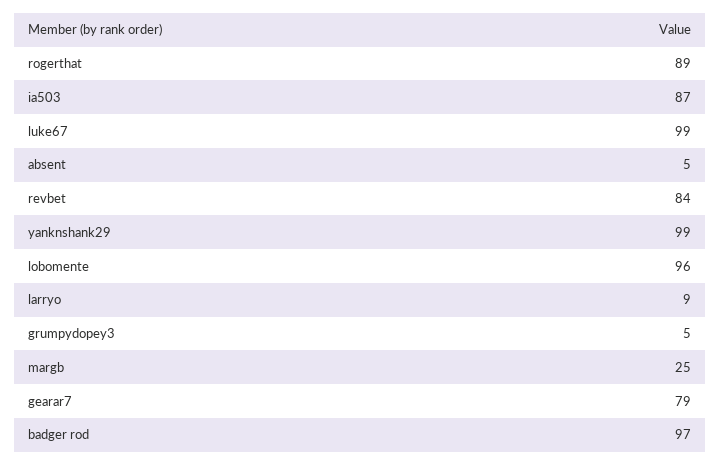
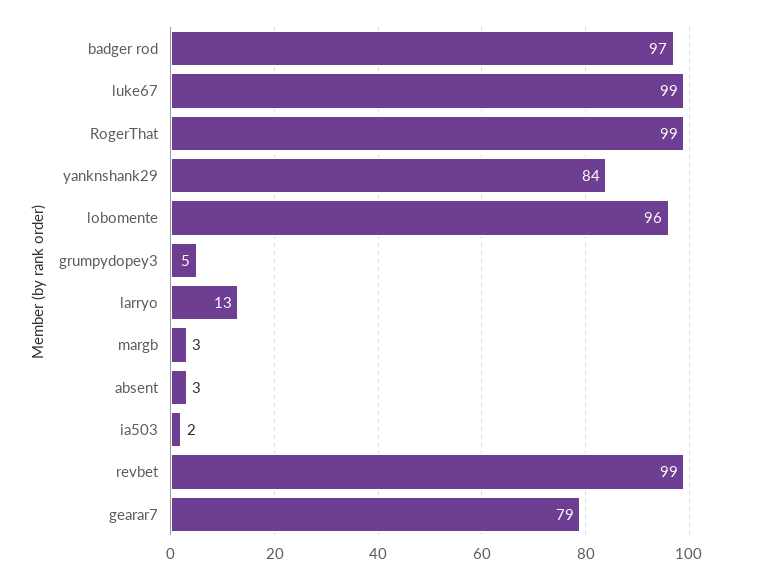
rogerthat: 89 -> 99
ia503: 87 -> 2
absent: 5 -> 3
revbet: 84 -> 99
yanknshank29: 99 -> 84
larryo: 9 -> 13
margb: 25 -> 3

